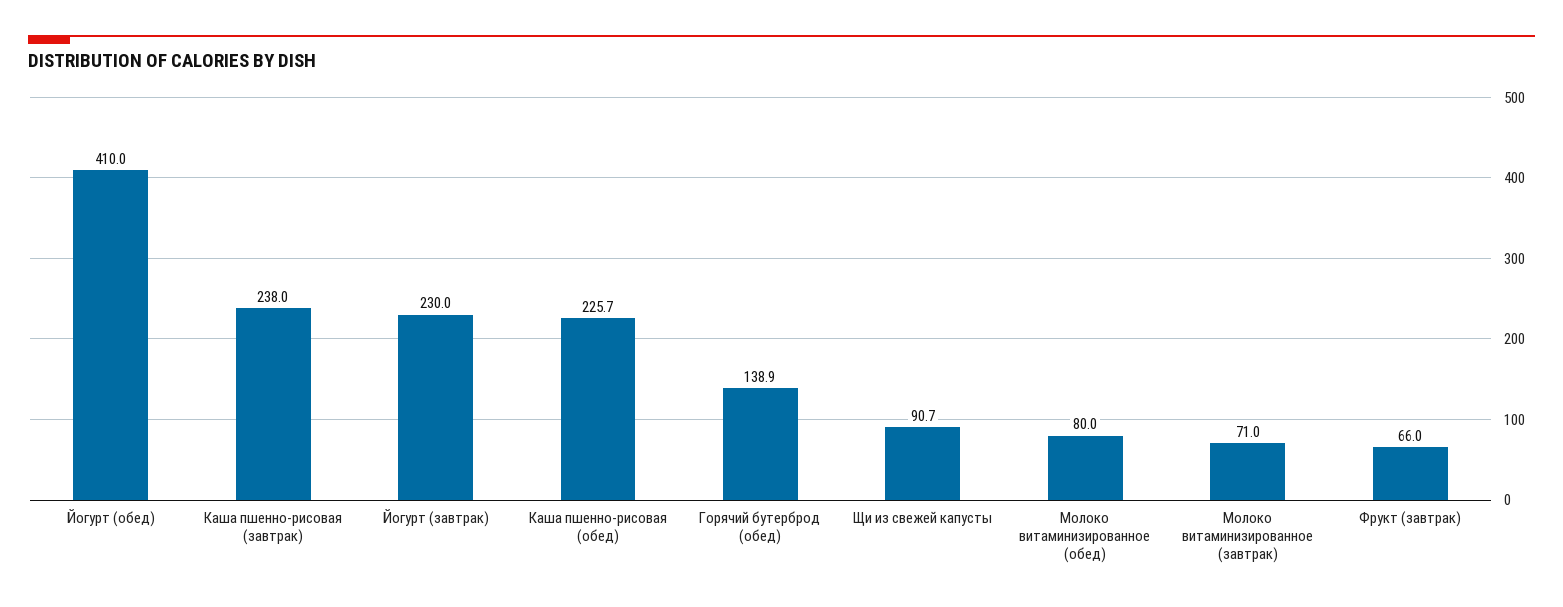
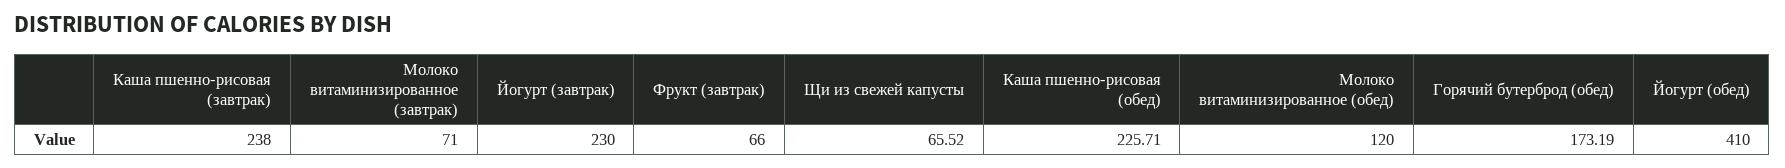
Горячий бутерброд (обед): 138.9 -> 173.19
Щи из свежей капусты: 90.7 -> 65.52
Молоко витаминизированное (обед): 80 -> 120

